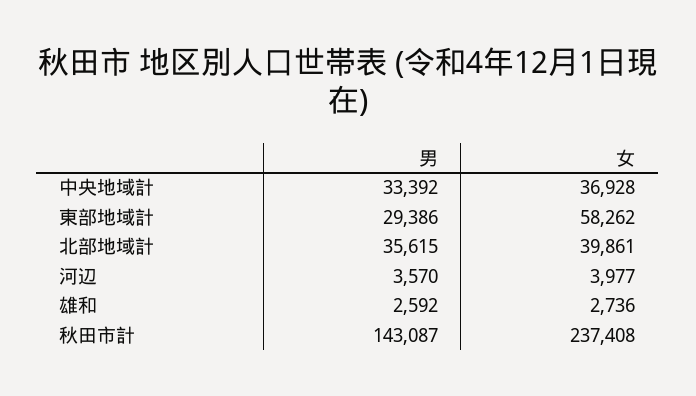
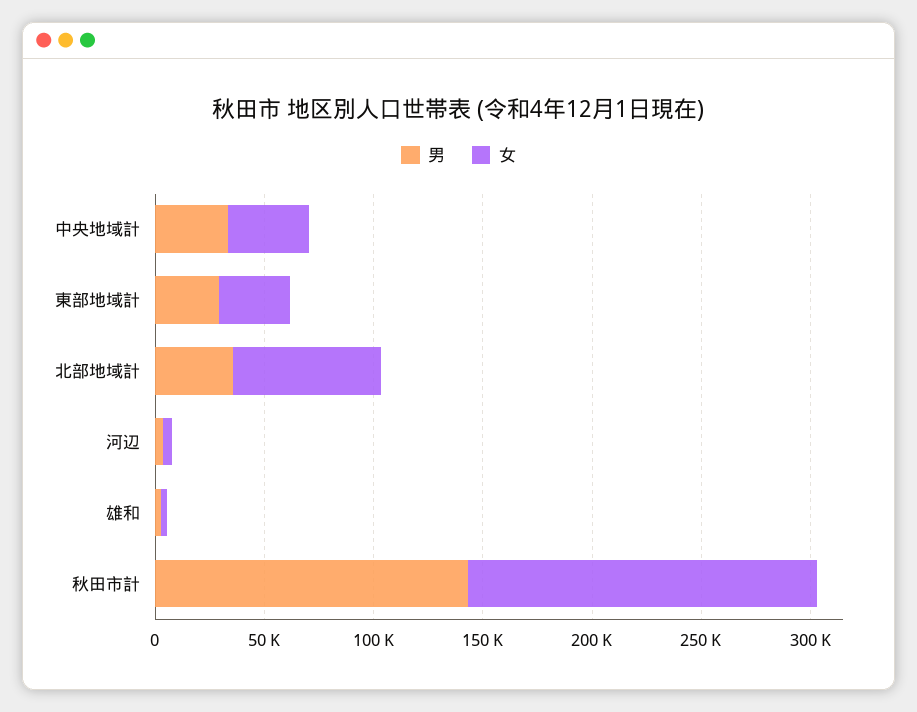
女, 東部地域計: 58262 -> 30000
女, 北部地域計: 39861 -> 70000
女, 秋田市計: 237408 -> 160000

